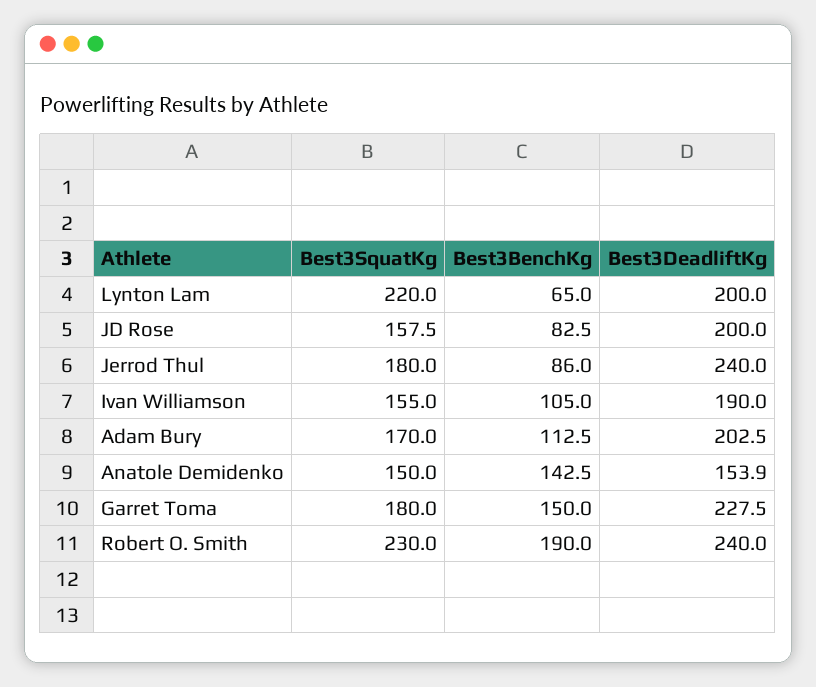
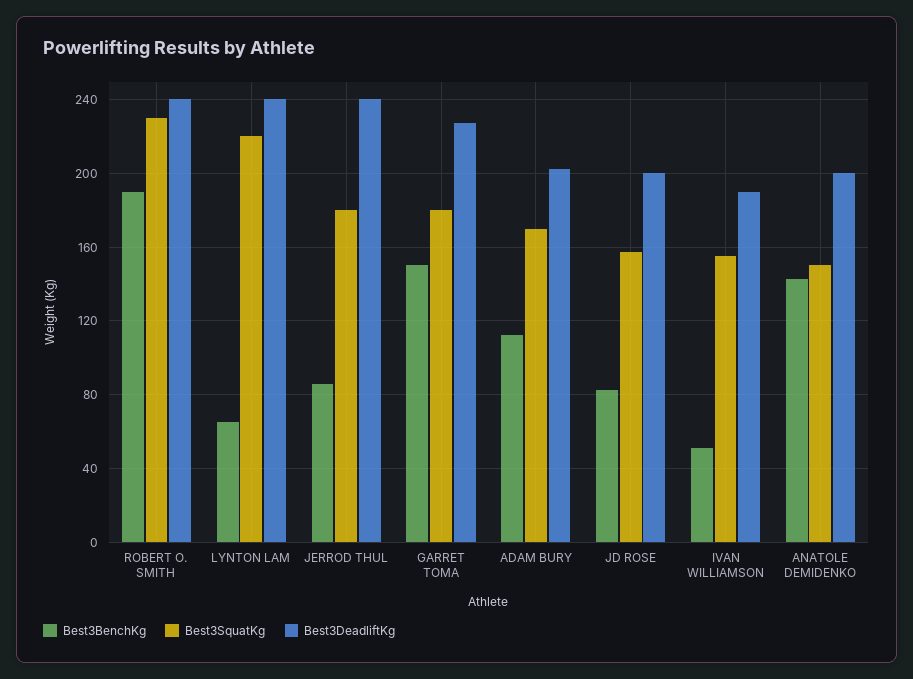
Best3DeadliftKg, Lynton Lam: 200 -> 240
Best3BenchKg, Ivan Williamson: 105 -> 50
Best3DeadliftKg, Anatole Demidenko: 153.9 -> 200

